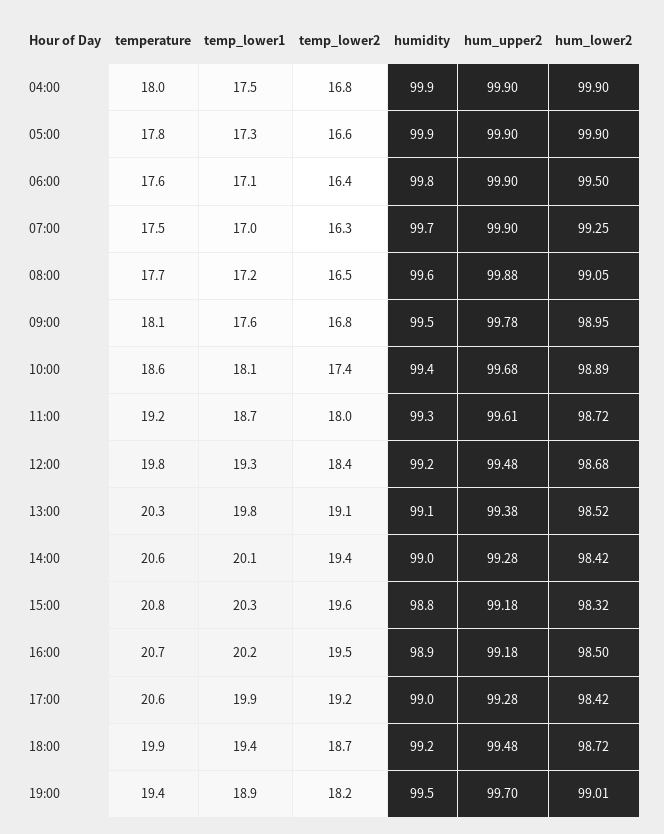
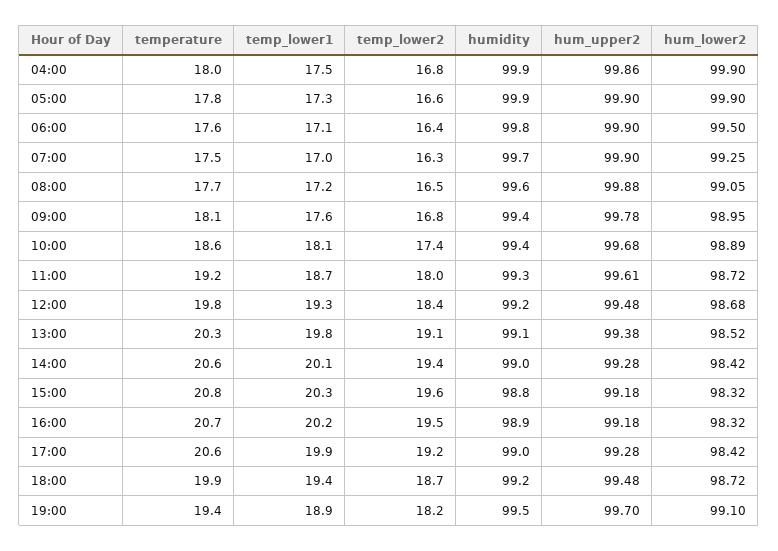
hum_upper2, 04:00: 99.9 -> 99.86
humidity, 09:00: 99.5 -> 99.4
hum_lower2, 16:00: 98.5 -> 98.32
hum_lower2, 19:00: 99.01 -> 99.1

